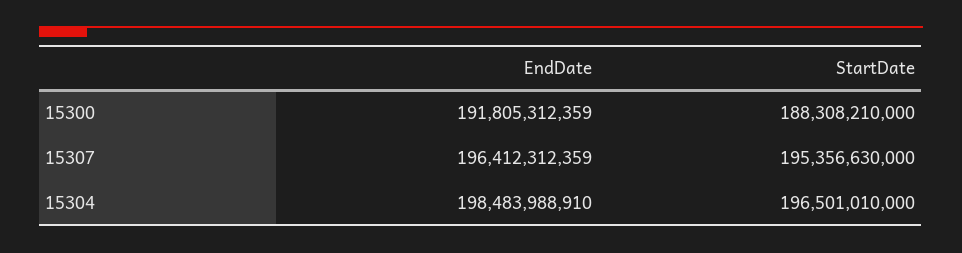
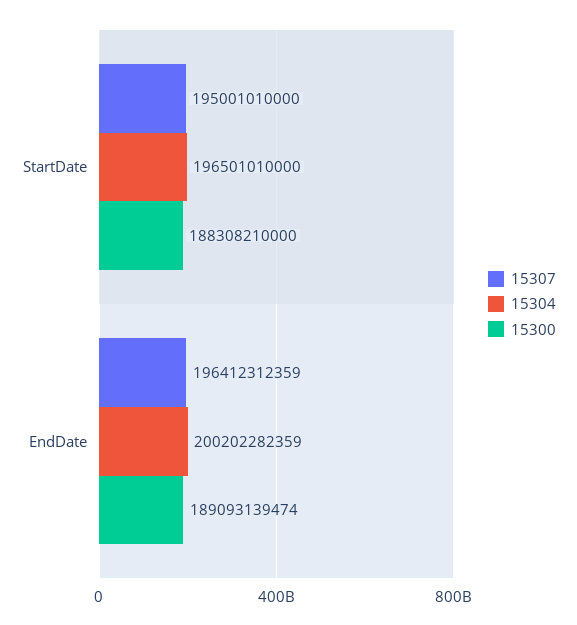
15300, EndDate: 191805312359 -> 189093139474
15307, StartDate: 195356630000 -> 195001010000
15304, EndDate: 198483988910 -> 200202282359

